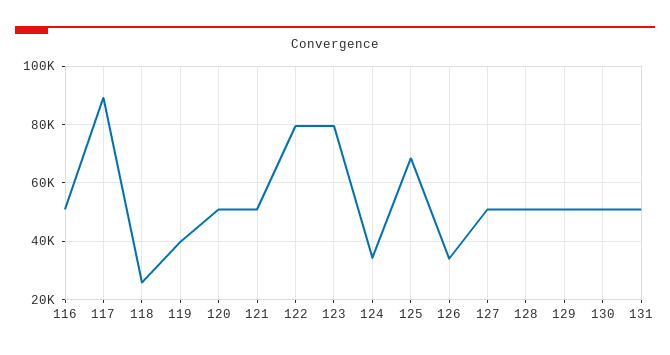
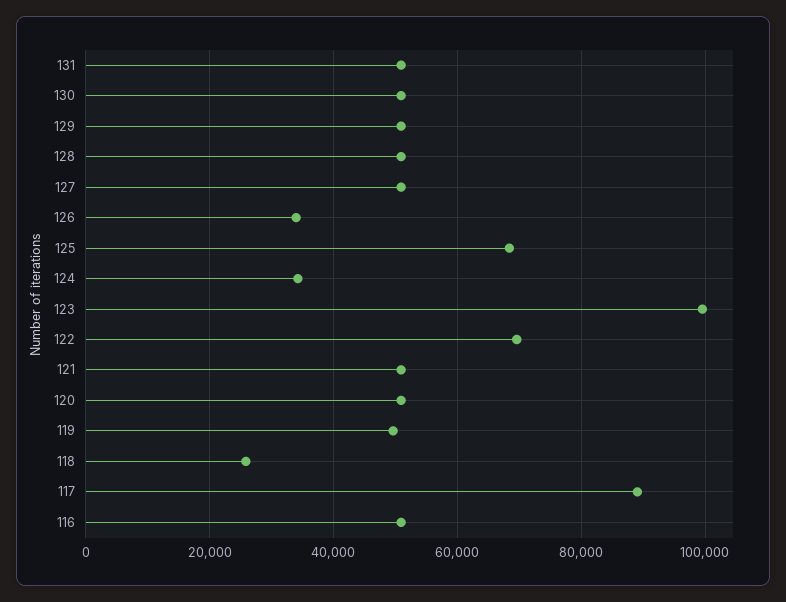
119: 40000 -> 50000
122: 80000 -> 70000
123: 80000 -> 100000

